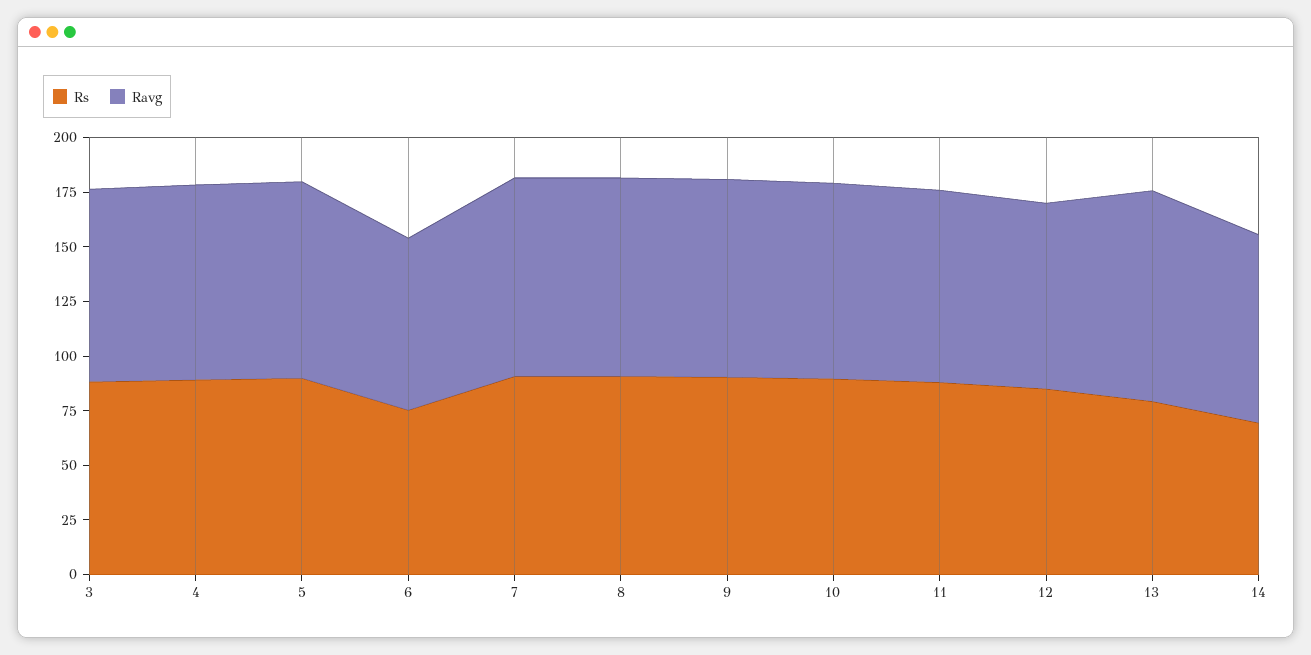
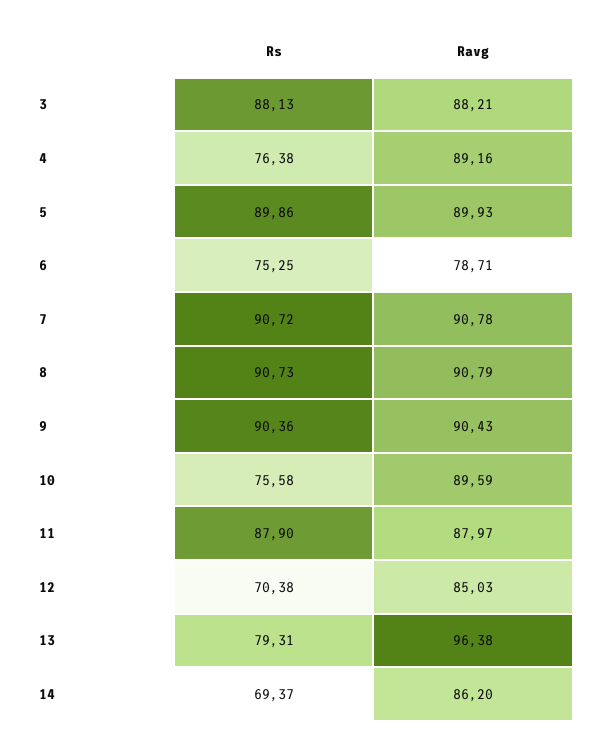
Rs, 4: 90 -> 76.38
Rs, 10: 90 -> 75.58
Rs, 12: 85 -> 70.38

